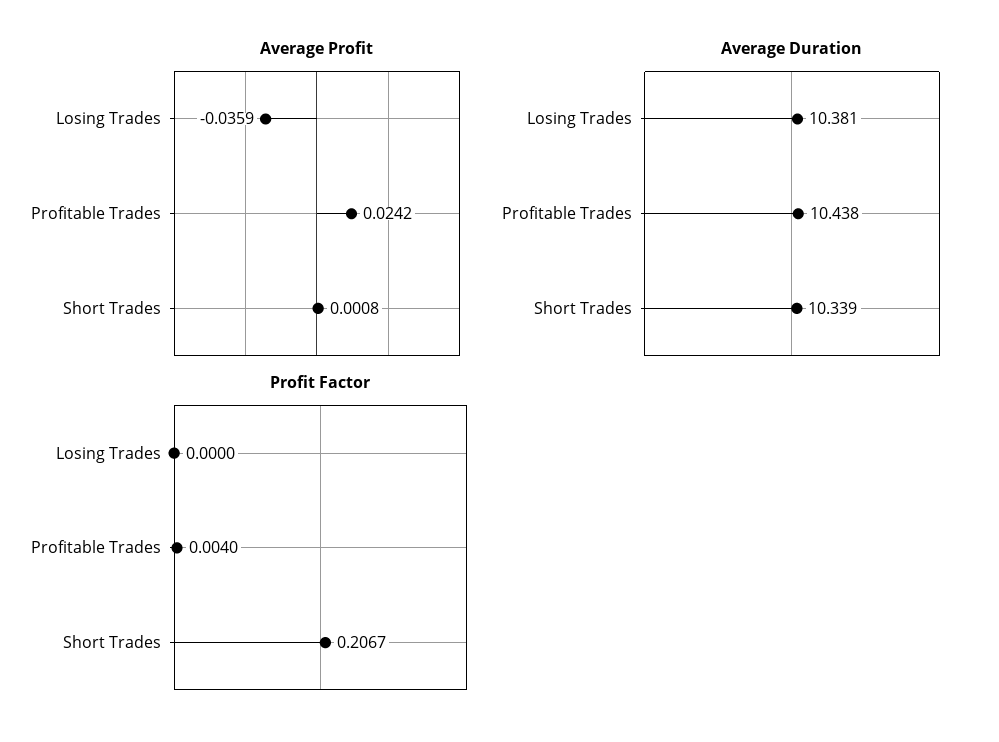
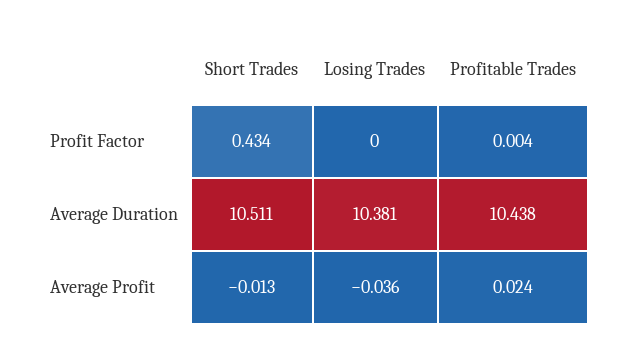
Average Profit, Short Trades: 0.0008 -> -0.013
Average Duration, Short Trades: 10.339 -> 10.511
Profit Factor, Short Trades: 0.2067 -> 0.434

